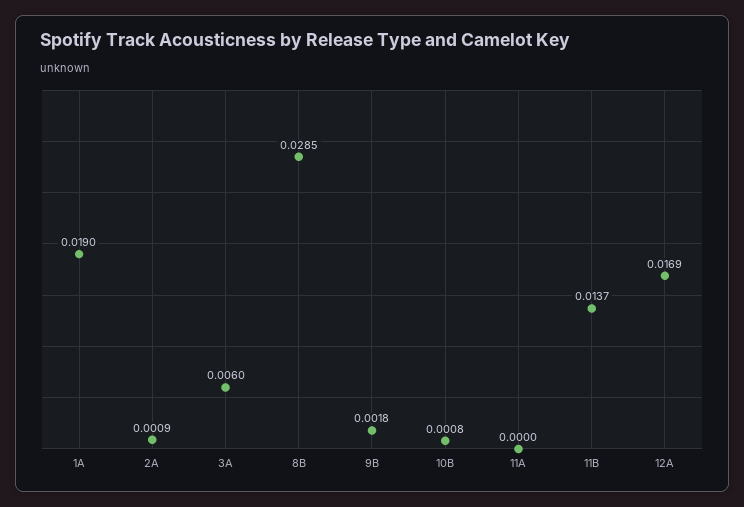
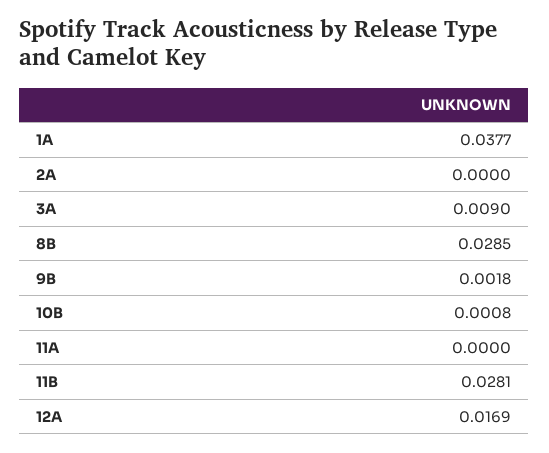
1A: 0.019 -> 0.0377
2A: 0.0009 -> 0
3A: 0.006 -> 0.009
11B: 0.0137 -> 0.0281

